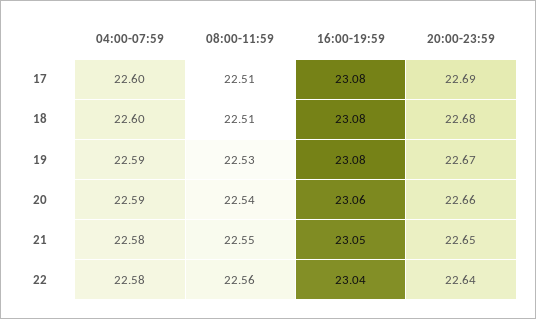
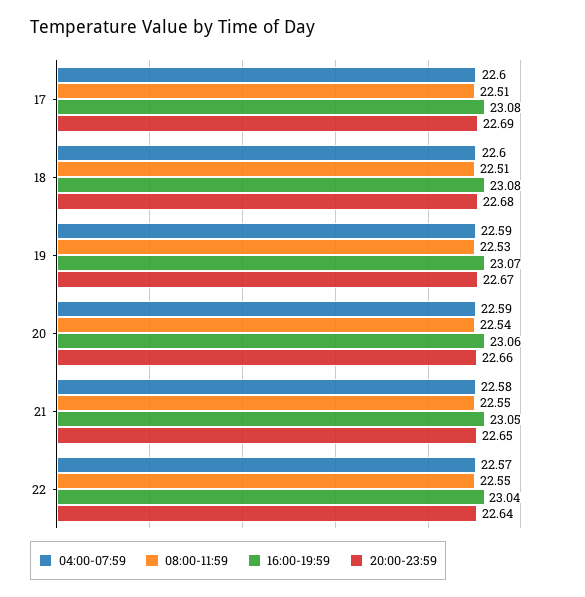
16:00-19:59, 19: 23.08 -> 23.07
04:00-07:59, 22: 22.58 -> 22.57
08:00-11:59, 22: 22.56 -> 22.55

